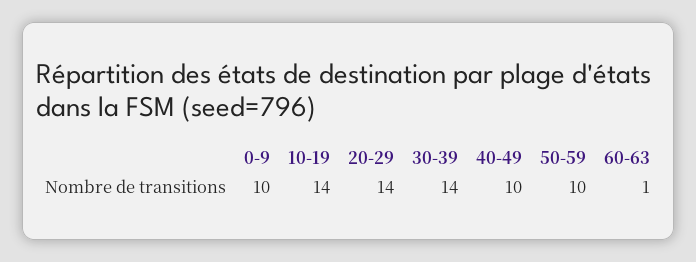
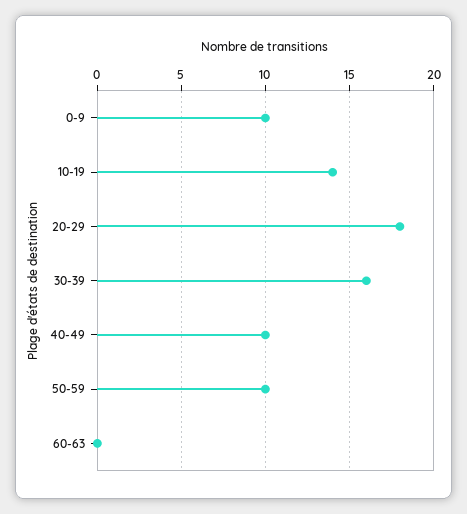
20-29: 14 -> 18
30-39: 14 -> 16
60-63: 1 -> 0

